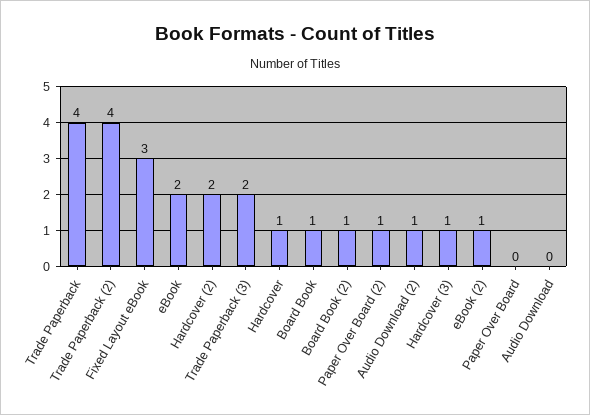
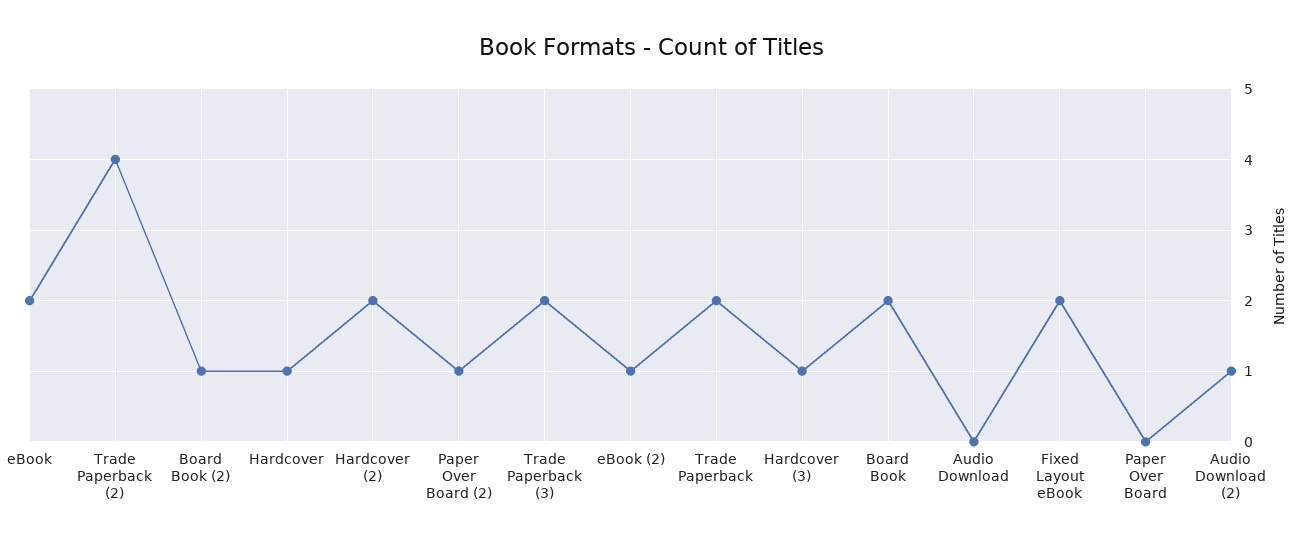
Trade Paperback: 4 -> 2
Fixed Layout eBook: 3 -> 2
Board Book: 1 -> 2

